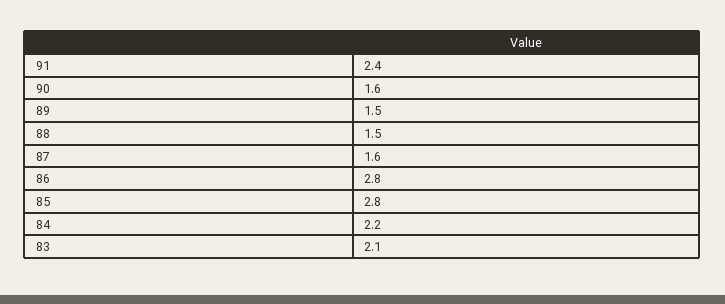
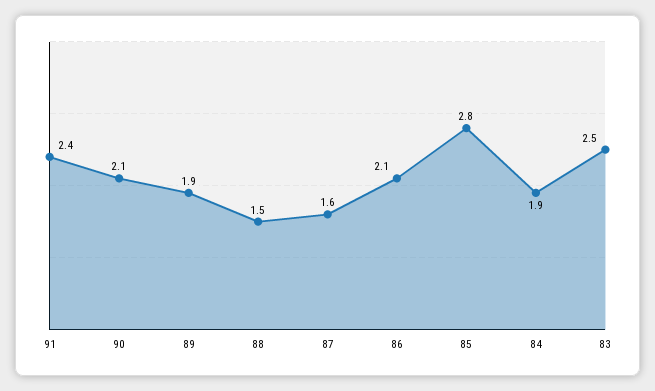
90: 1.6 -> 2.1
89: 1.5 -> 1.9
86: 2.8 -> 2.1
84: 2.2 -> 1.9
83: 2.1 -> 2.5

